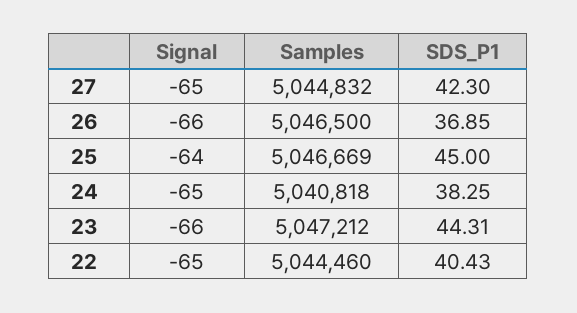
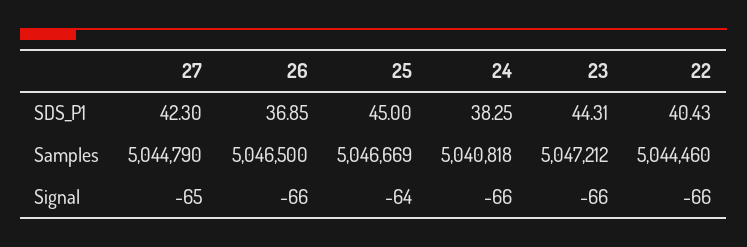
Samples, 27: 5044832 -> 5044790
Signal, 24: -65 -> -66
Signal, 22: -65 -> -66

